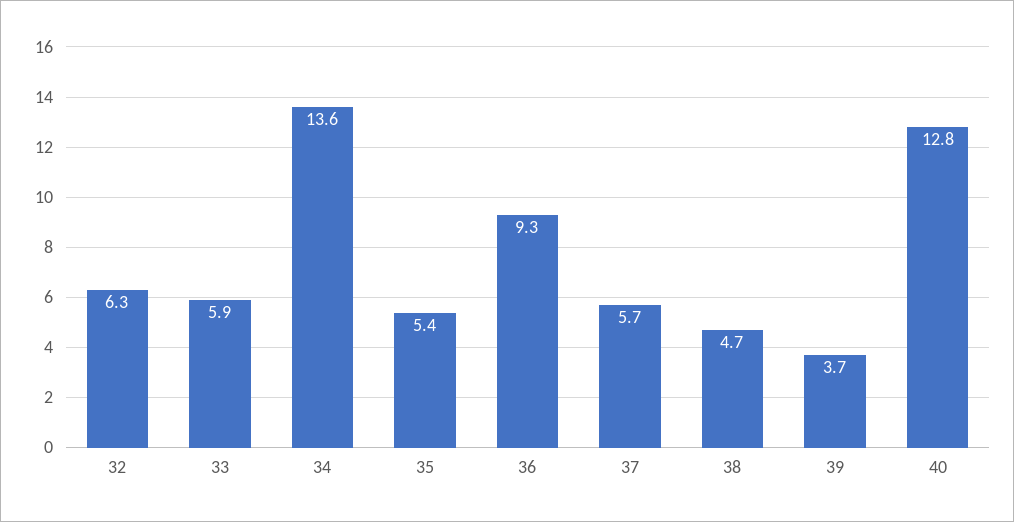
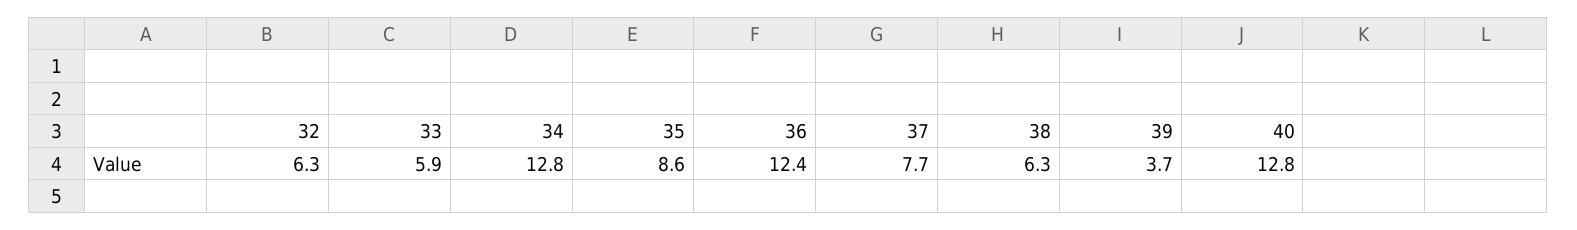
34: 13.6 -> 12.8
35: 5.4 -> 8.6
36: 9.3 -> 12.4
37: 5.7 -> 7.7
38: 4.7 -> 6.3

